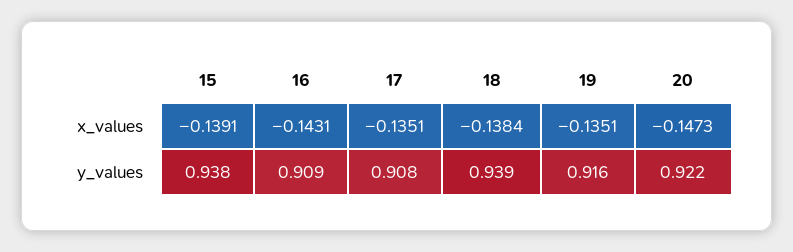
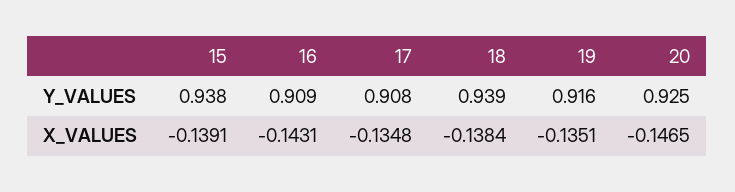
17, x_values: -0.1351 -> -0.1348
20, x_values: -0.1473 -> -0.1465
20, y_values: 0.922 -> 0.925

